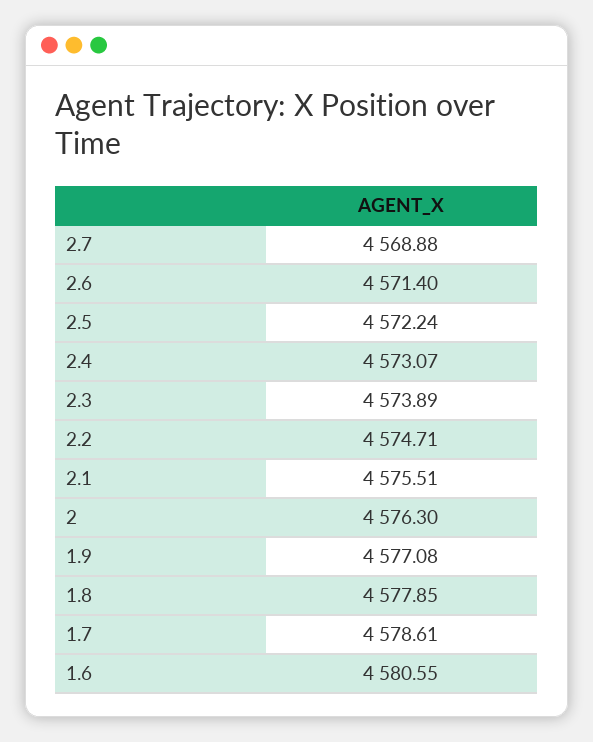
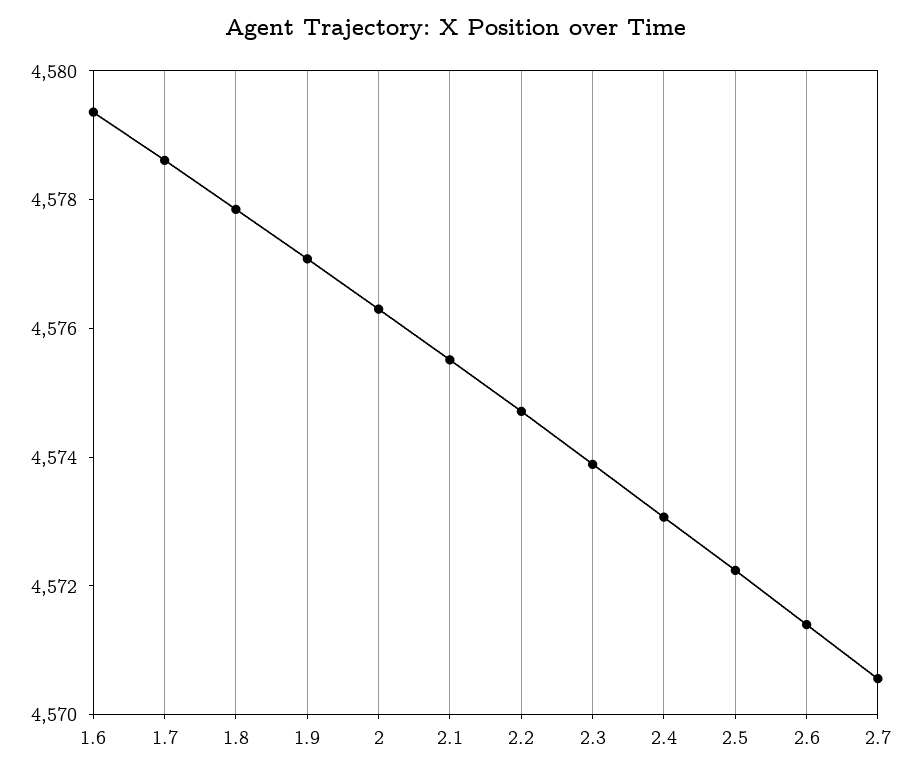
2.7: 4568.88 -> 4570.5
1.6: 4580.55 -> 4579.5

